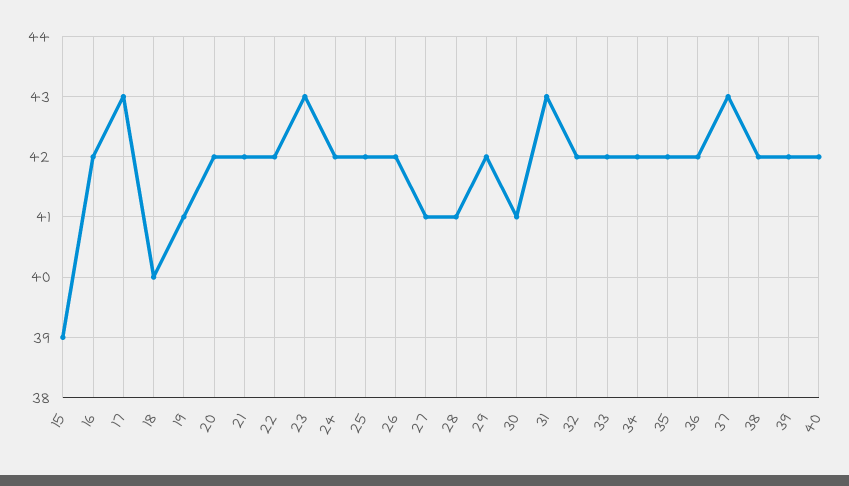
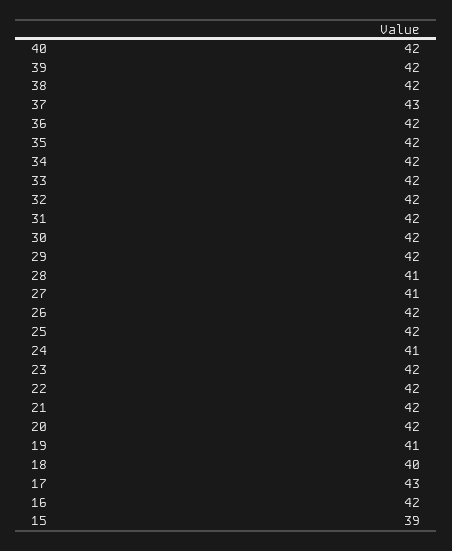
23: 43 -> 42
24: 42 -> 41
30: 41 -> 42
31: 43 -> 42

